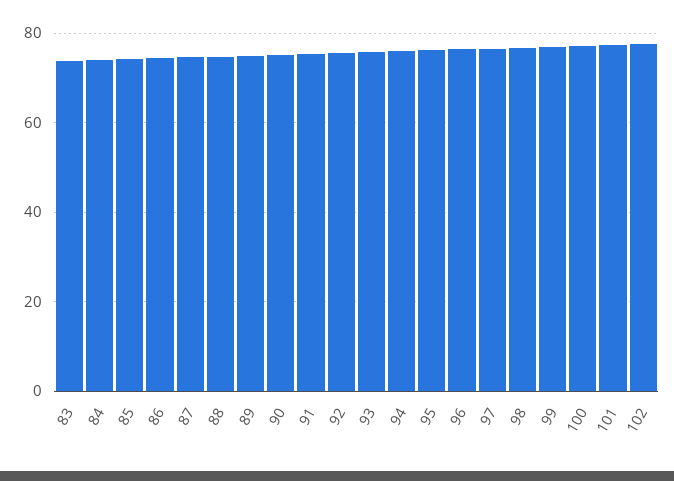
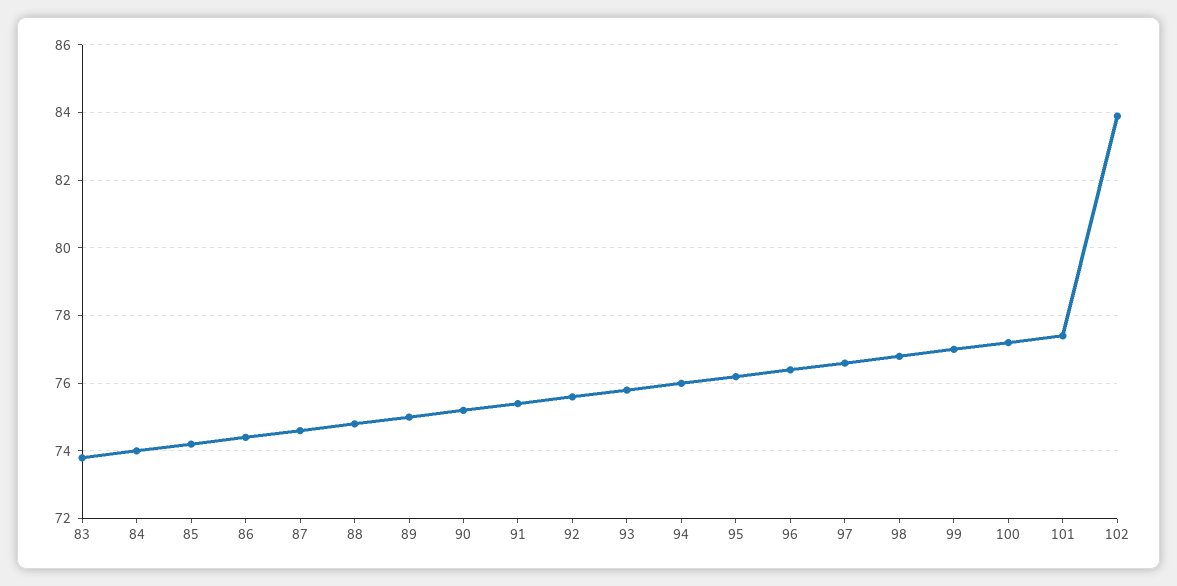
102: 78 -> 84

